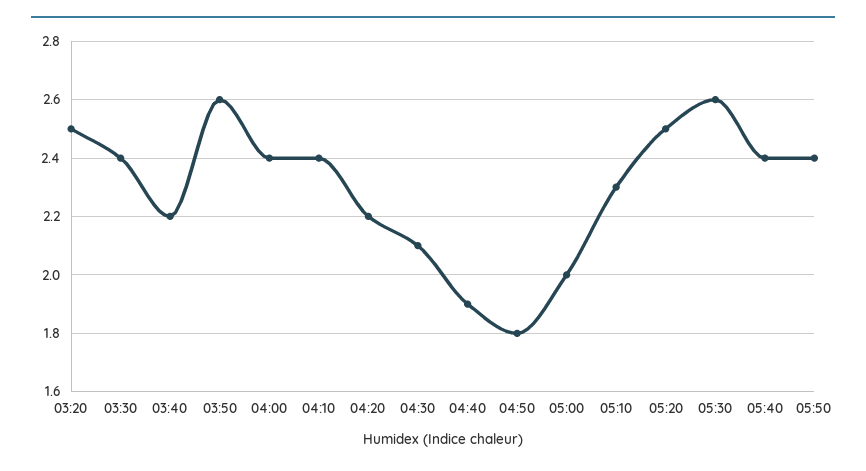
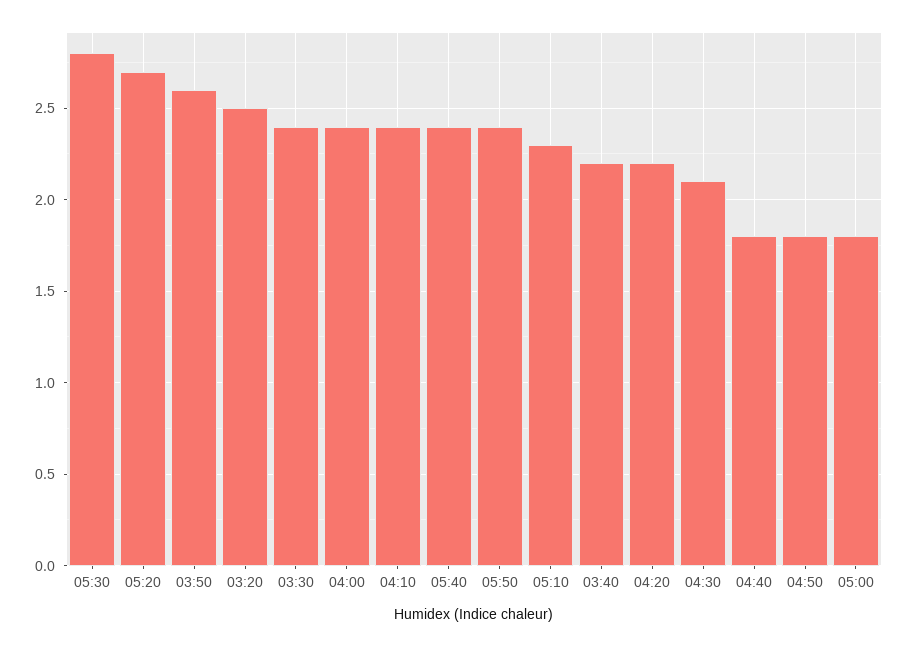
04:40: 1.9 -> 1.8
05:00: 2 -> 1.8
05:20: 2.5 -> 2.7
05:30: 2.6 -> 2.8

